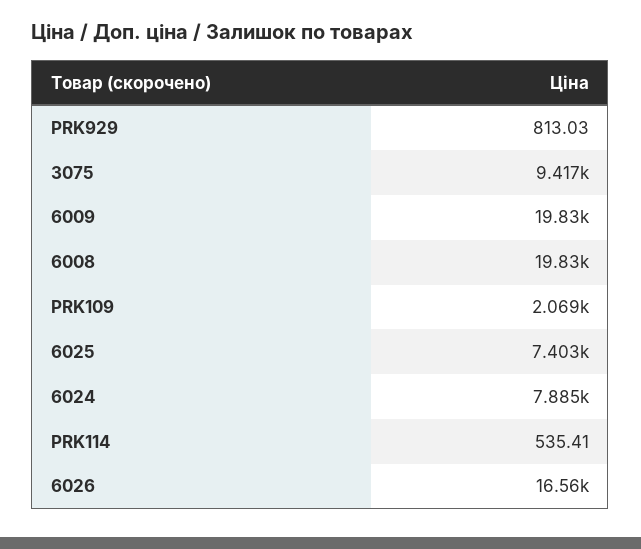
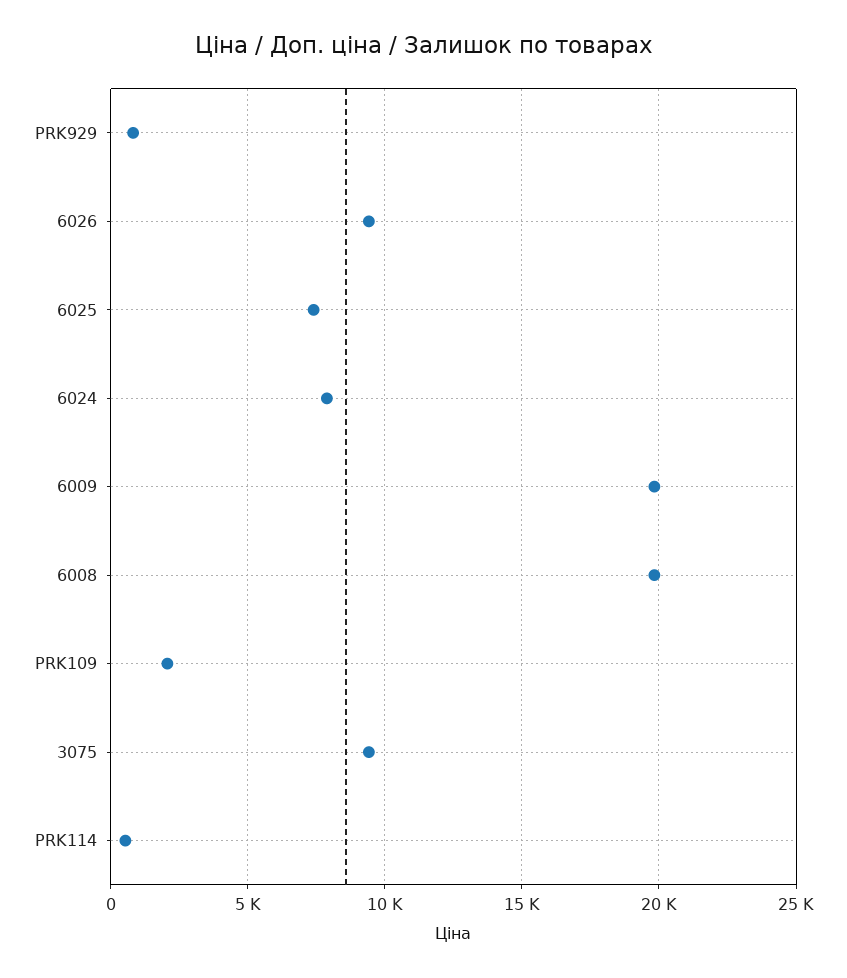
6026: 16560 -> 9500

